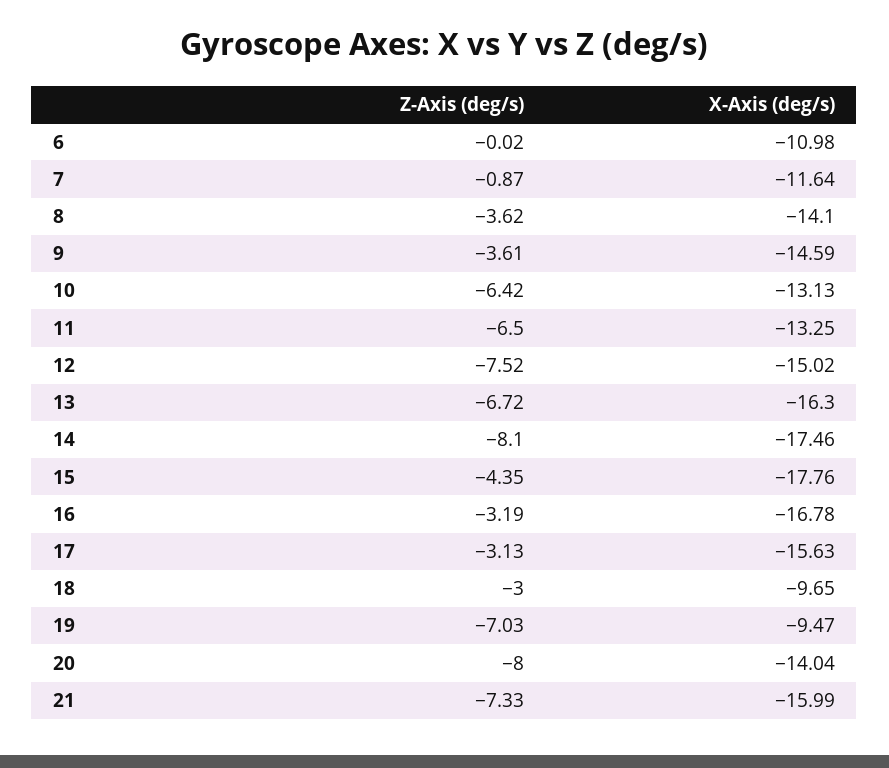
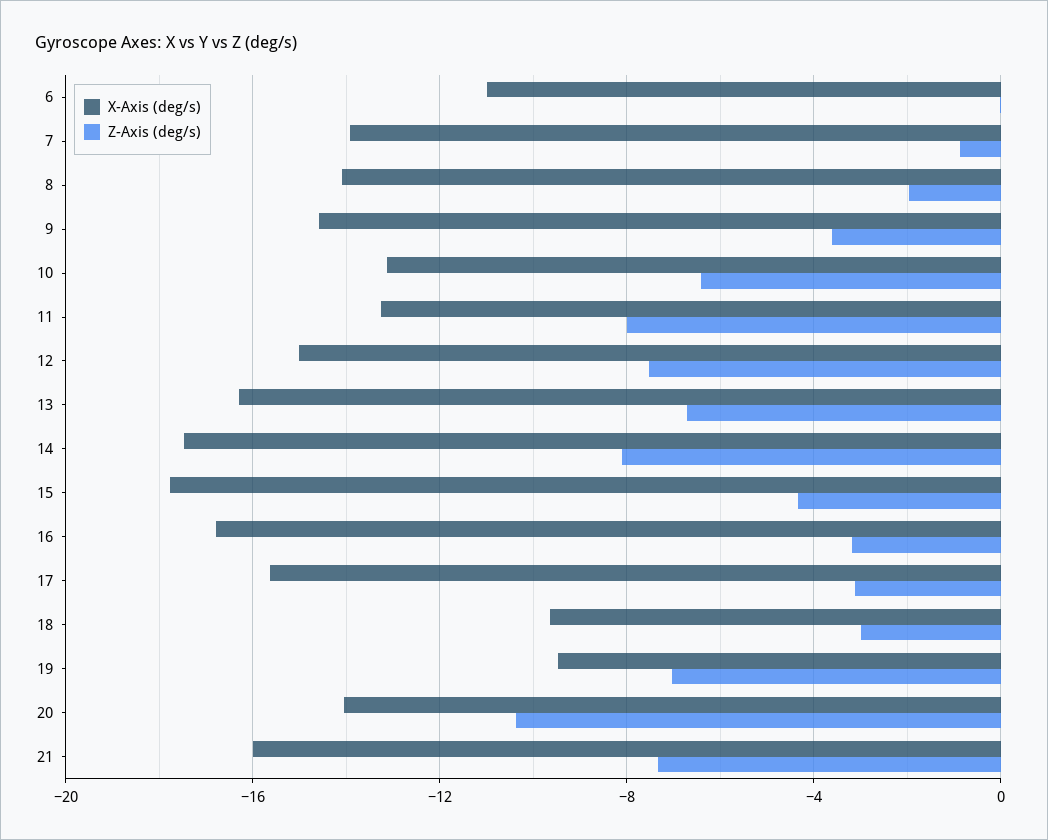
X-Axis (deg/s), 7: -11.64 -> -14
Z-Axis (deg/s), 8: -3.62 -> -2
Z-Axis (deg/s), 11: -6.5 -> -8
Z-Axis (deg/s), 20: -8 -> -10.5

